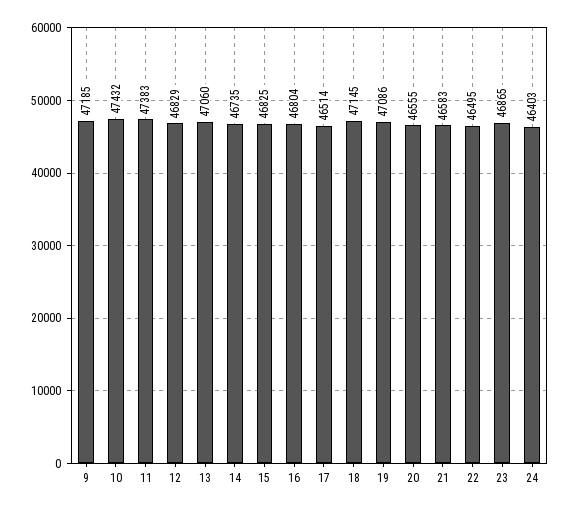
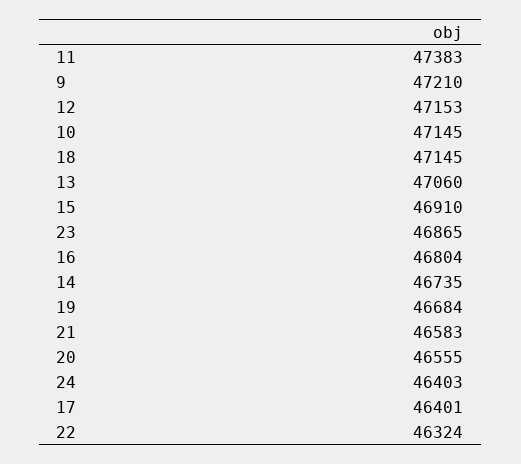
9: 47185 -> 47210
10: 47432 -> 47145
12: 46829 -> 47153
15: 46825 -> 46910
17: 46514 -> 46401
19: 47086 -> 46684
22: 46495 -> 46324

